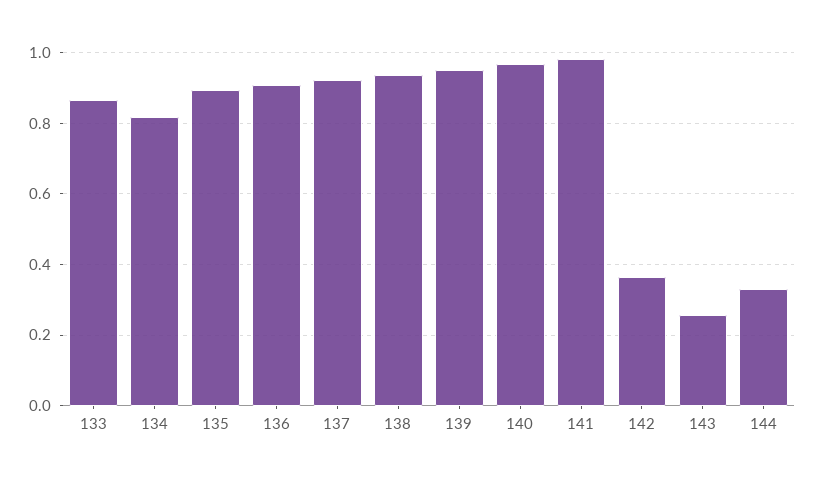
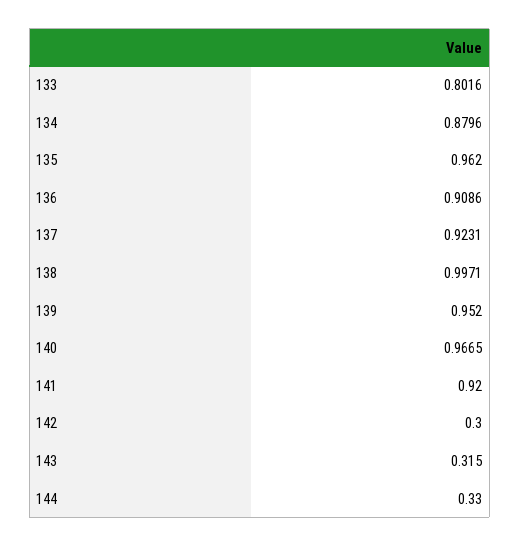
133: 0.86 -> 0.8016
134: 0.82 -> 0.8796
135: 0.9 -> 0.962
138: 0.94 -> 0.9971
141: 0.98 -> 0.92
142: 0.36 -> 0.3
143: 0.26 -> 0.315

